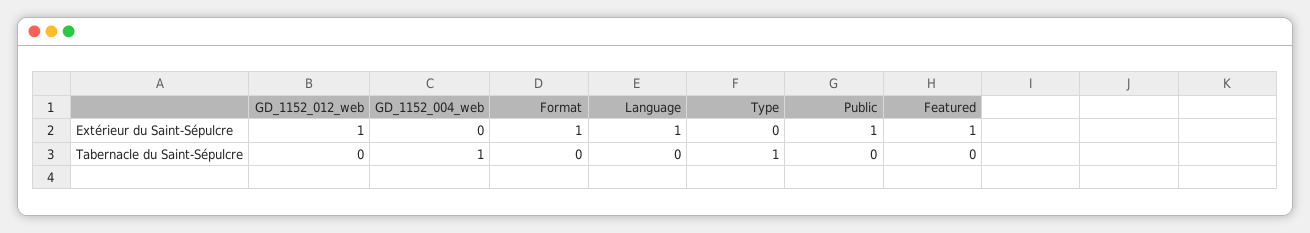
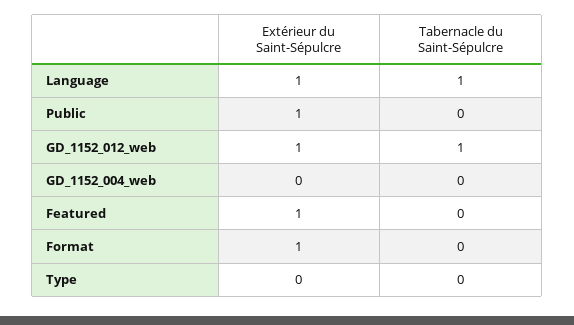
GD_1152_012_web, Tabernacle du Saint-Sépulcre: 0 -> 1
GD_1152_004_web, Tabernacle du Saint-Sépulcre: 1 -> 0
Language, Tabernacle du Saint-Sépulcre: 0 -> 1
Type, Tabernacle du Saint-Sépulcre: 1 -> 0

